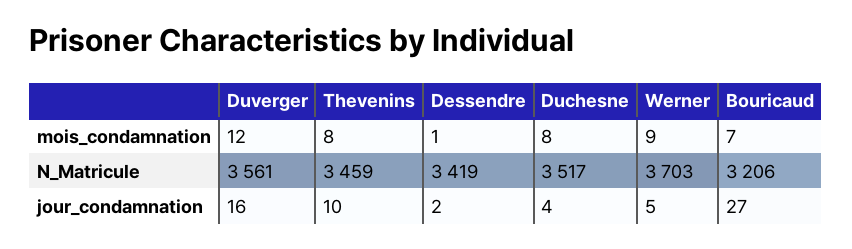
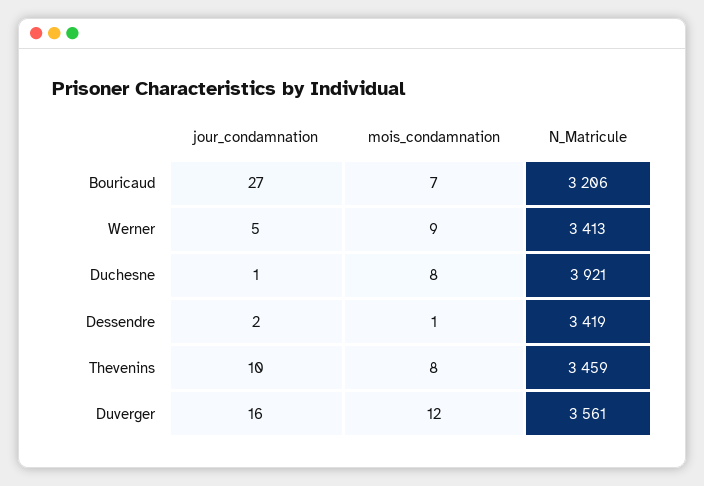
Duchesne, N_Matricule: 3517 -> 3921
Werner, N_Matricule: 3703 -> 3413
Duchesne, jour_condamnation: 4 -> 1

